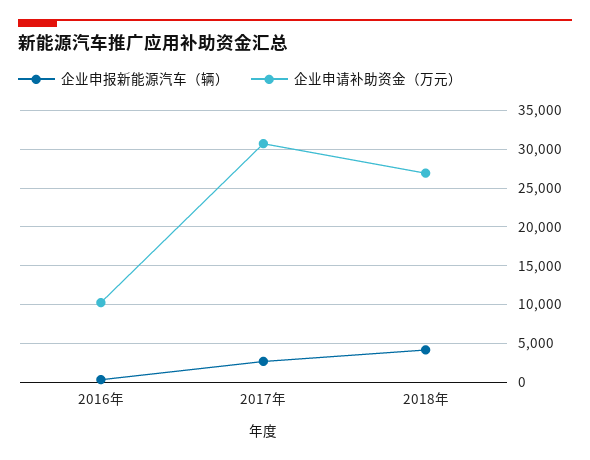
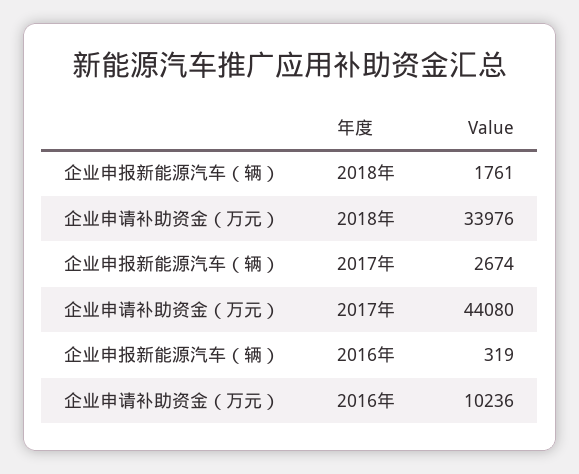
企业申请补助资金（万元）, 2017年: 31000 -> 44080
企业申报新能源汽车（辆）, 2018年: 4000 -> 1761
企业申请补助资金（万元）, 2018年: 27000 -> 33976

